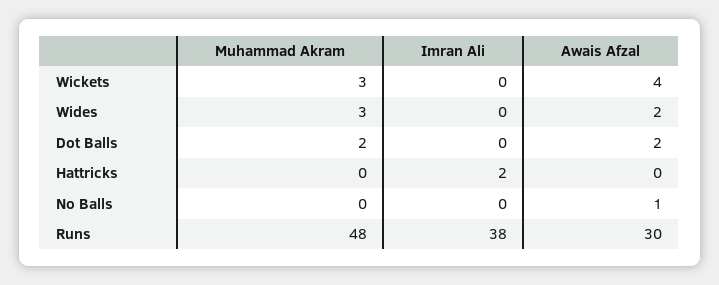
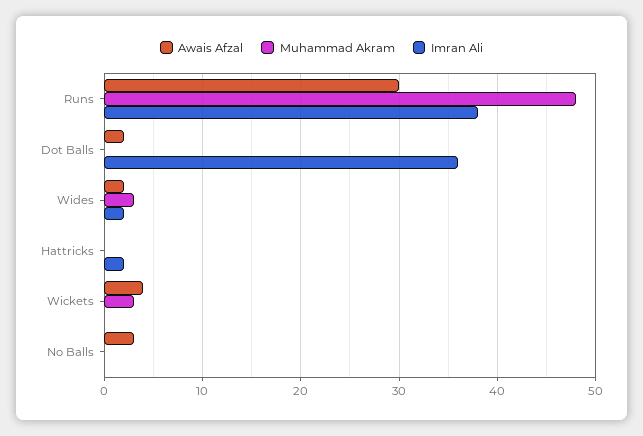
Imran Ali, Wides: 0 -> 2
Muhammad Akram, Dot Balls: 2 -> 0
Imran Ali, Dot Balls: 0 -> 36
Awais Afzal, No Balls: 1 -> 3

